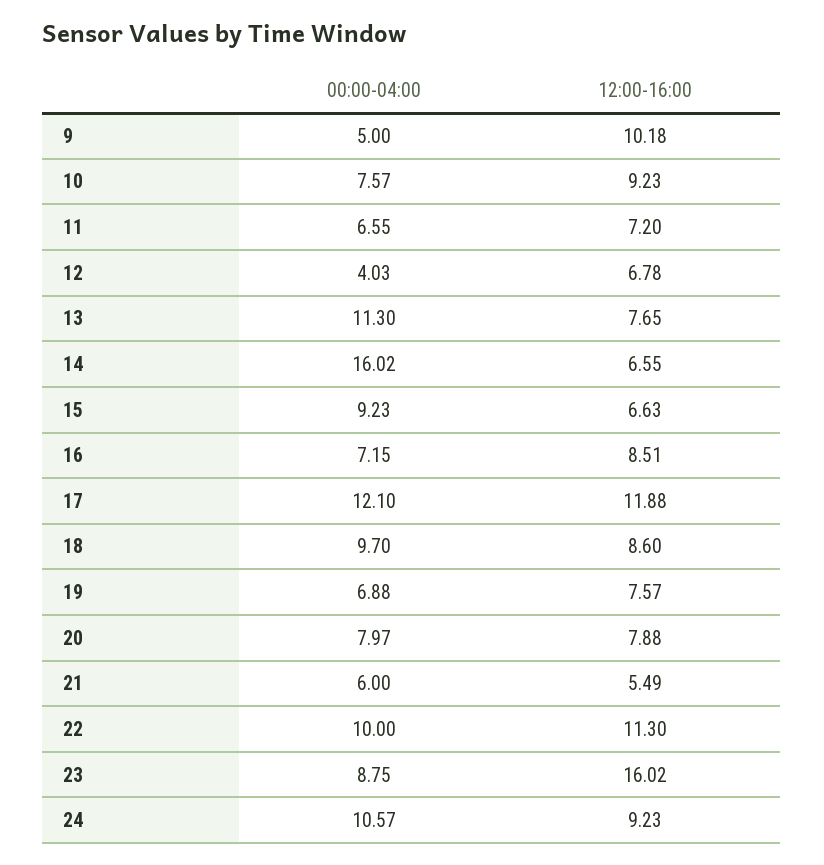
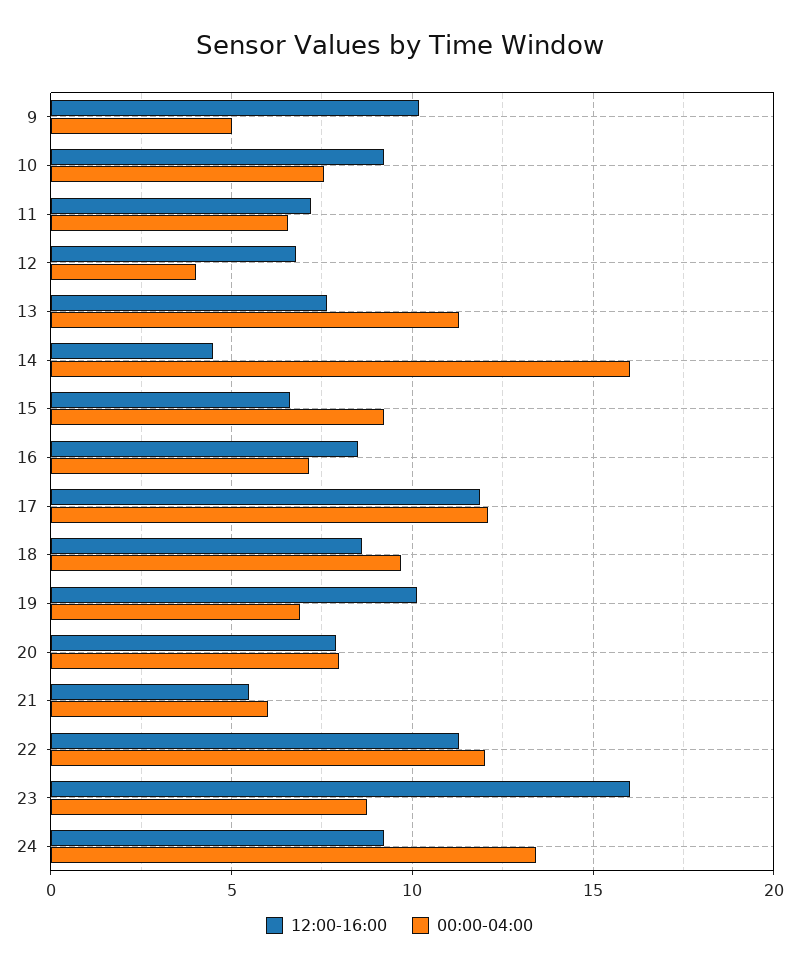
12:00-16:00, 14: 6.55 -> 4.5
12:00-16:00, 19: 7.57 -> 10
00:00-04:00, 22: 10 -> 12
00:00-04:00, 24: 10.57 -> 13.5

